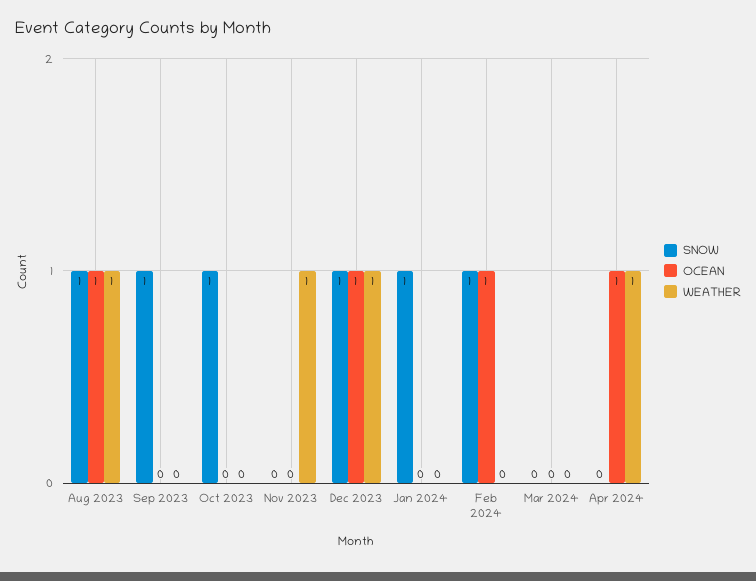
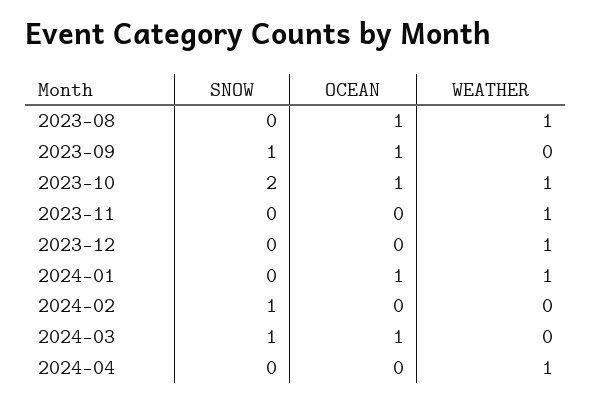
SNOW, Aug 2023: 1 -> 0
OCEAN, Sep 2023: 0 -> 1
SNOW, Oct 2023: 1 -> 2
OCEAN, Oct 2023: 0 -> 1
WEATHER, Oct 2023: 0 -> 1
SNOW, Dec 2023: 1 -> 0
OCEAN, Dec 2023: 1 -> 0
SNOW, Jan 2024: 1 -> 0
OCEAN, Jan 2024: 0 -> 1
WEATHER, Jan 2024: 0 -> 1
OCEAN, Feb 2024: 1 -> 0
SNOW, Mar 2024: 0 -> 1
OCEAN, Mar 2024: 0 -> 1
OCEAN, Apr 2024: 1 -> 0

